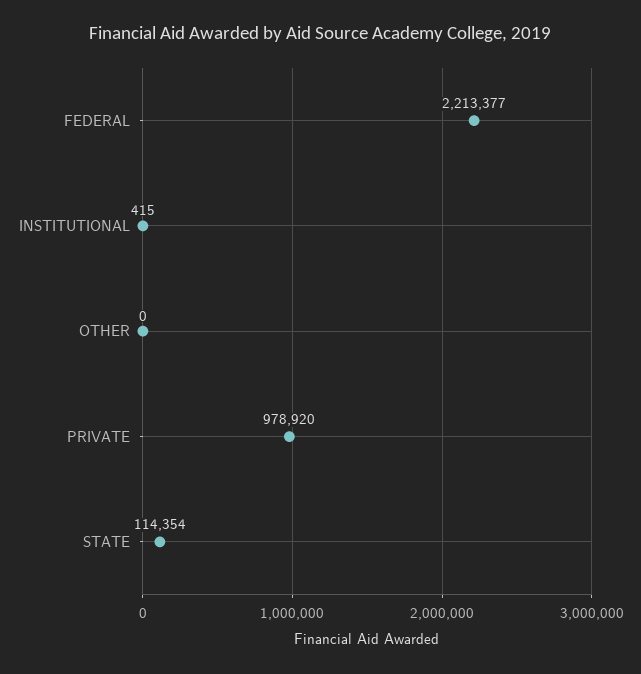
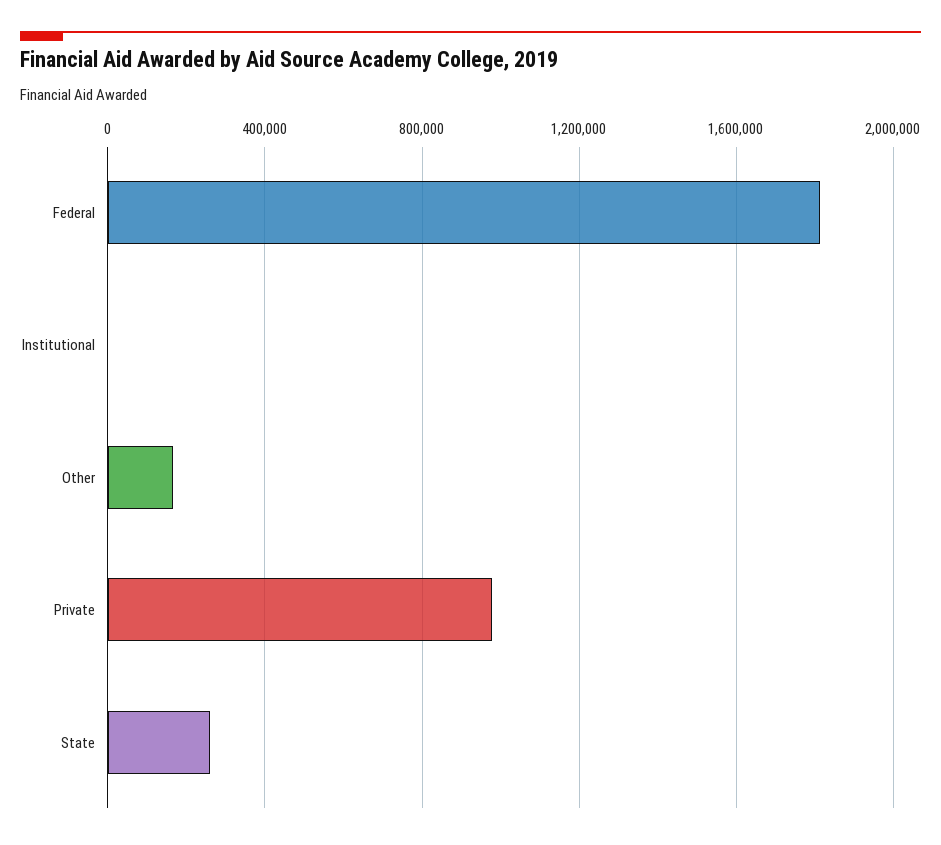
FEDERAL: 2213377 -> 1800000
OTHER: 0 -> 150000
STATE: 114354 -> 250000

